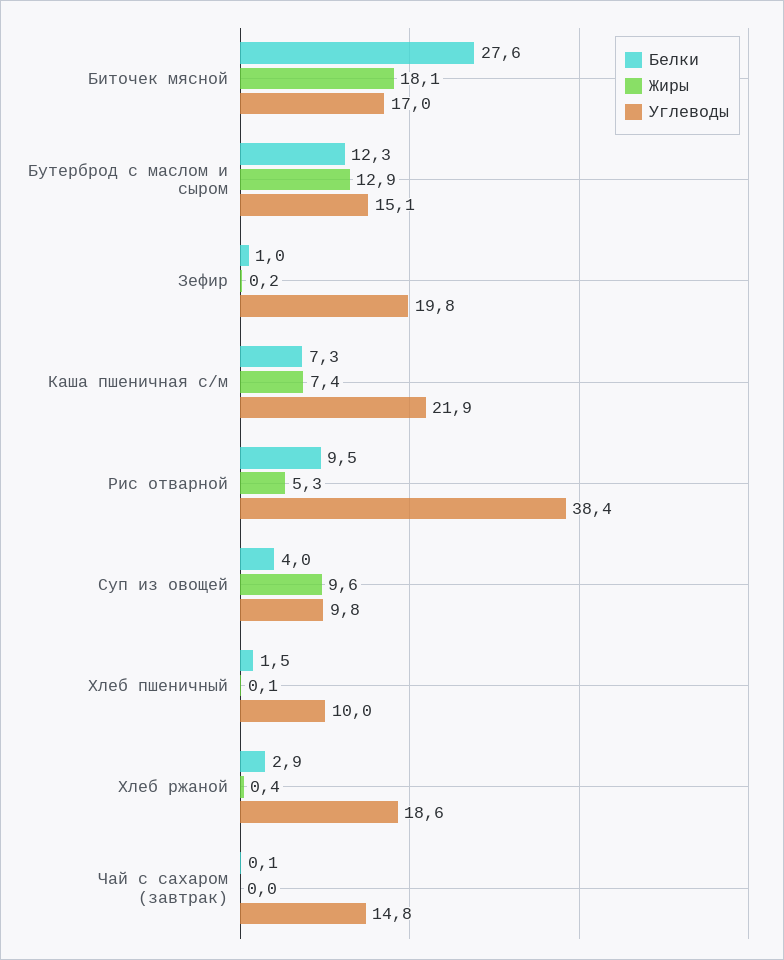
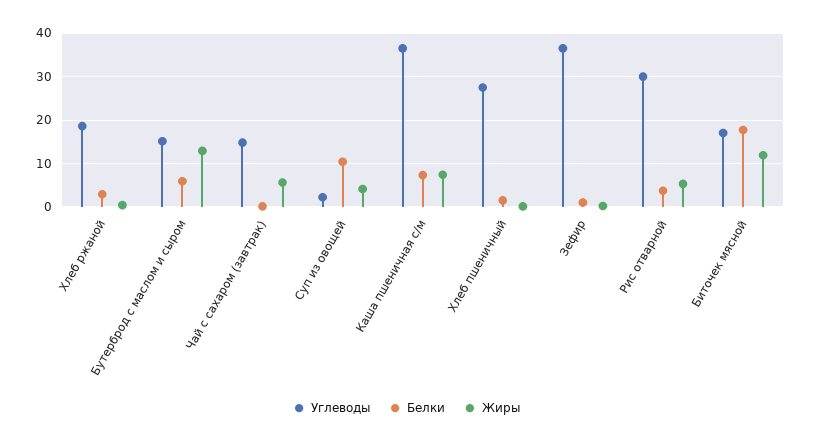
Белки, Биточек мясной: 27.6 -> 18
Жиры, Биточек мясной: 18.1 -> 12
Белки, Бутерброд с маслом и сыром: 12.3 -> 6
Углеводы, Зефир: 19.8 -> 36
Углеводы, Каша пшеничная с/м: 21.9 -> 36
Белки, Рис отварной: 9.5 -> 4
Углеводы, Рис отварной: 38.4 -> 30
Белки, Суп из овощей: 4 -> 10
Жиры, Суп из овощей: 9.6 -> 4
Углеводы, Суп из овощей: 9.8 -> 2
Углеводы, Хлеб пшеничный: 10 -> 28
Жиры, Чай с сахаром (завтрак): 0 -> 6

